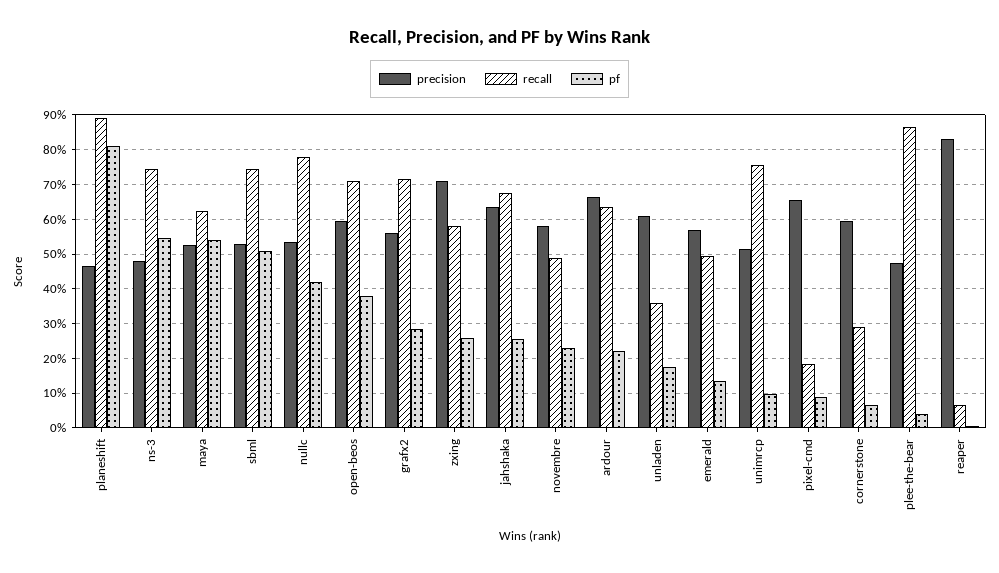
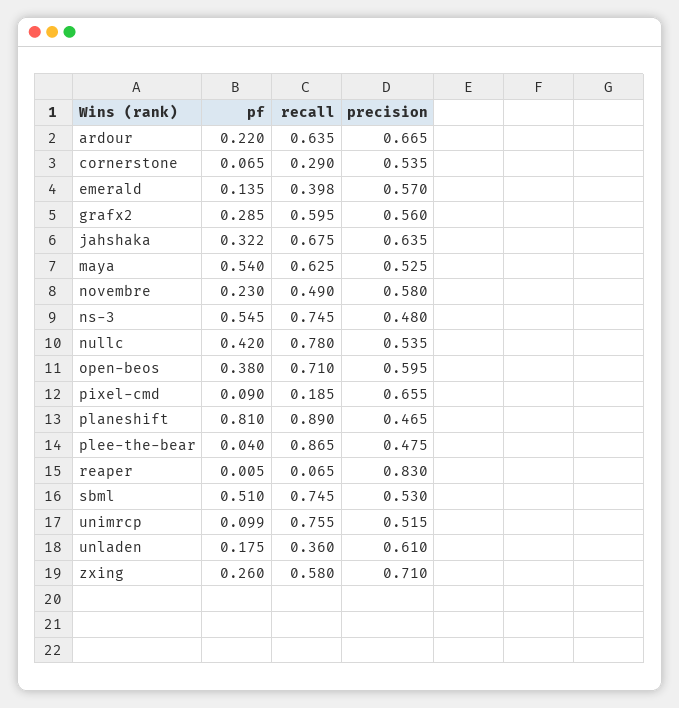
recall, grafx2: 0.72 -> 0.595
pf, jahshaka: 0.26 -> 0.322
recall, emerald: 0.5 -> 0.398
precision, cornerstone: 0.6 -> 0.535

